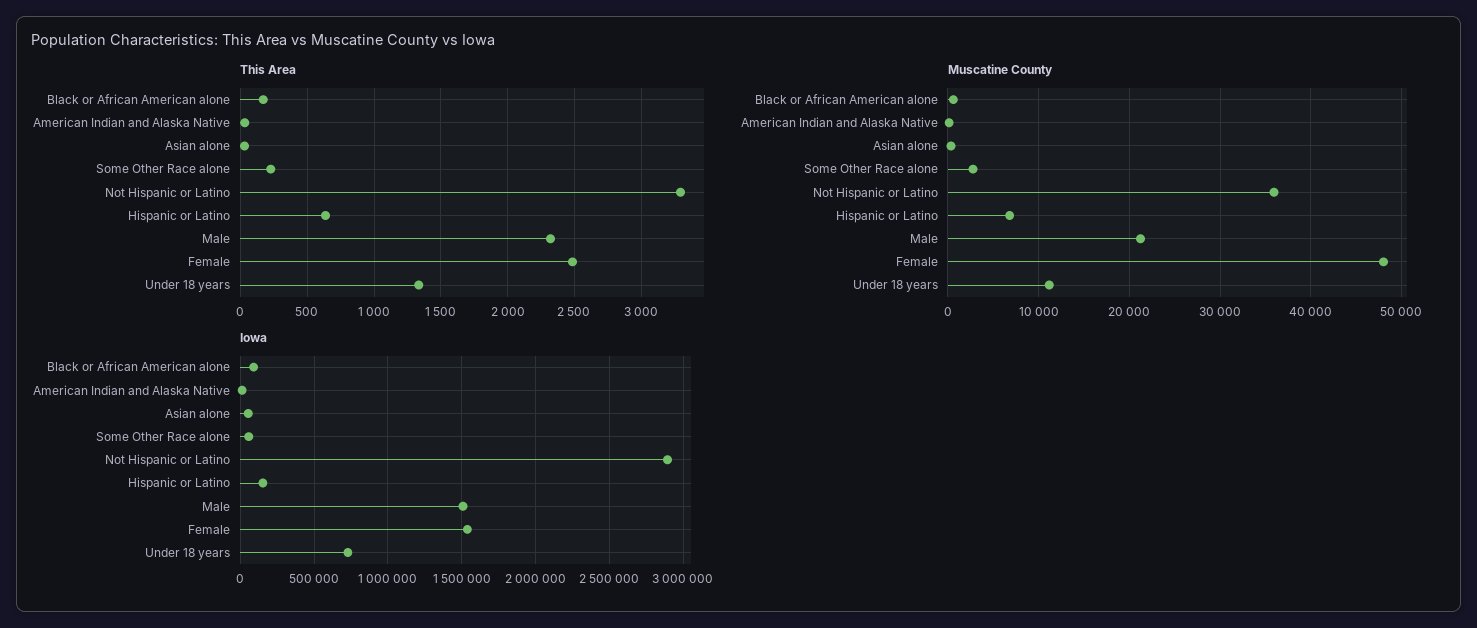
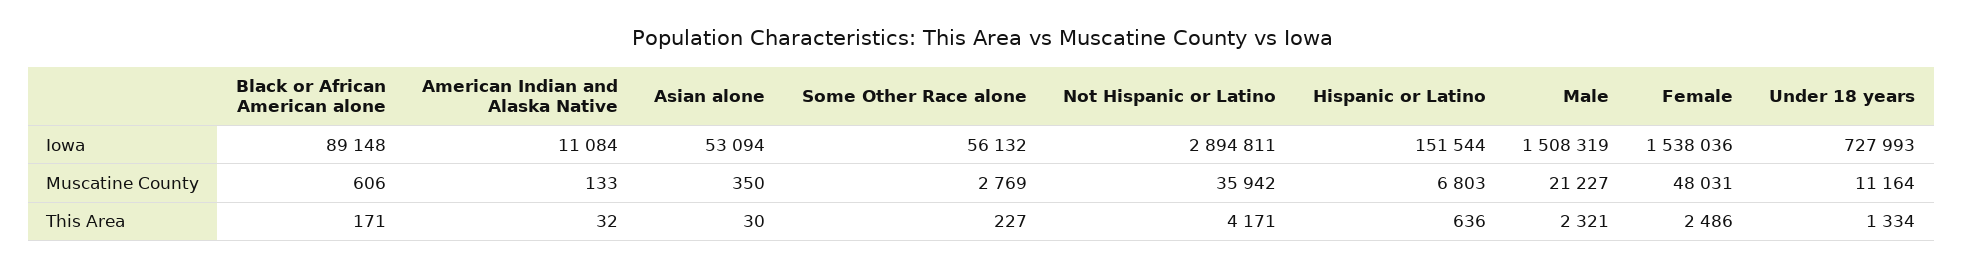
This Area, Not Hispanic or Latino: 3300 -> 4171

